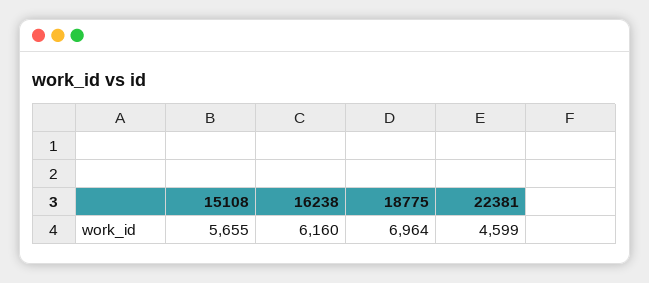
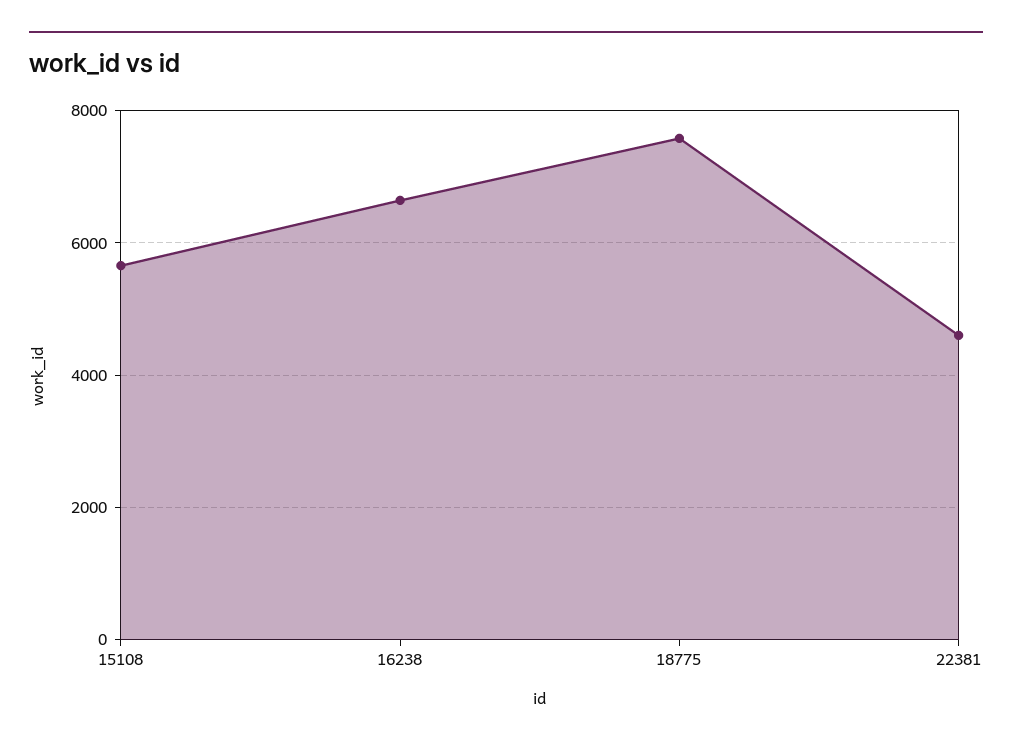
16238: 6160 -> 6600
18775: 6964 -> 7600

